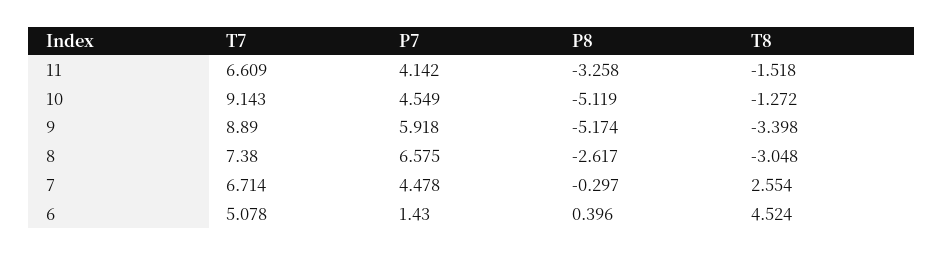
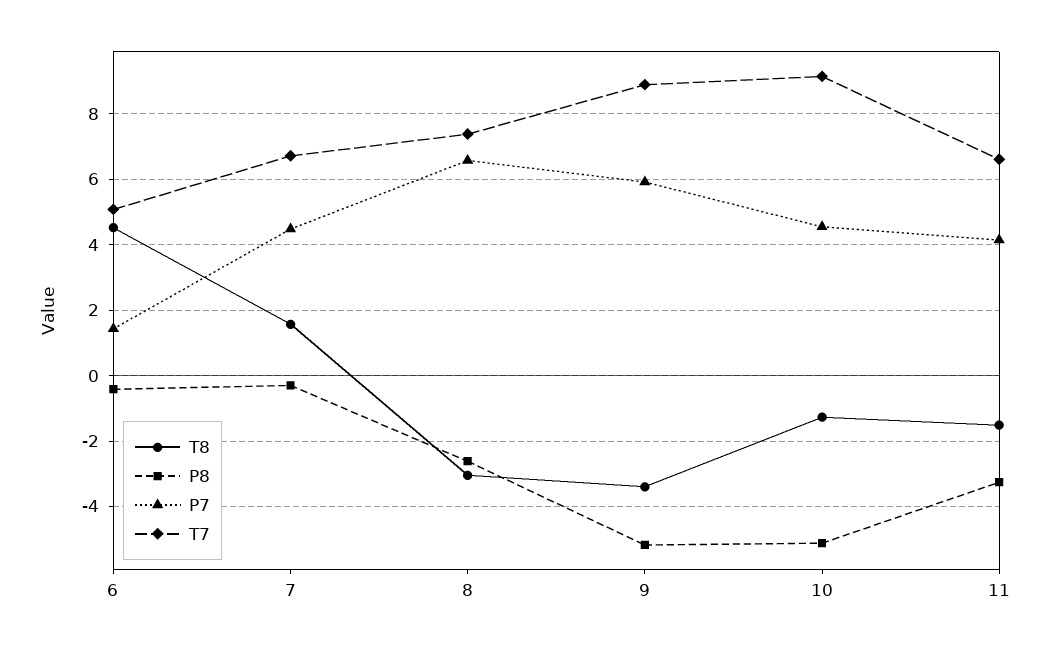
T8, 7: 2.554 -> 1.6
P8, 6: 0.396 -> -0.4

